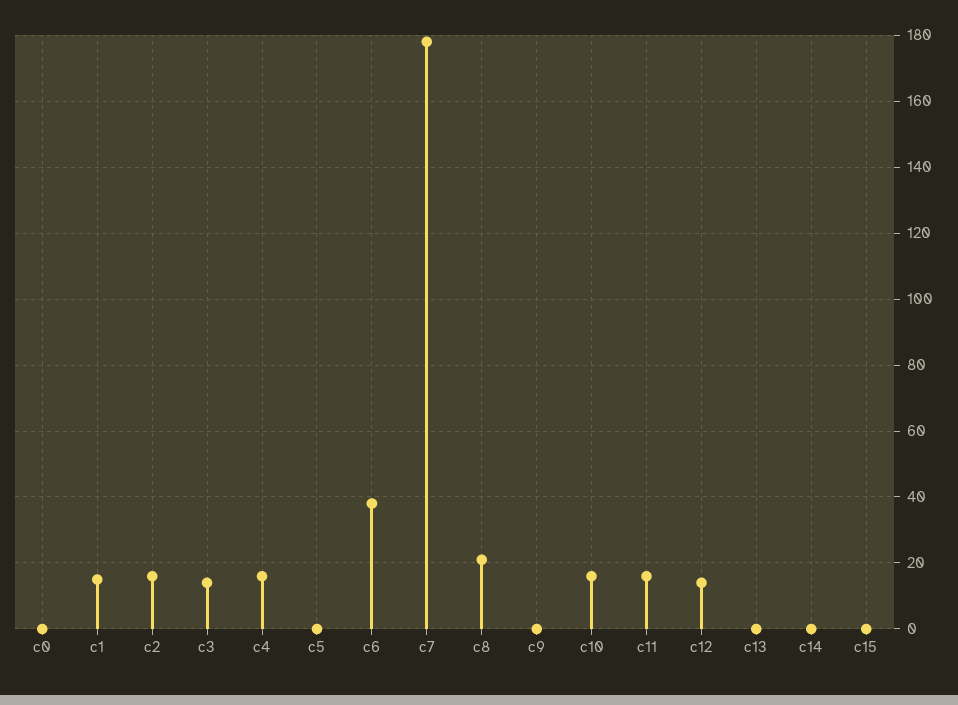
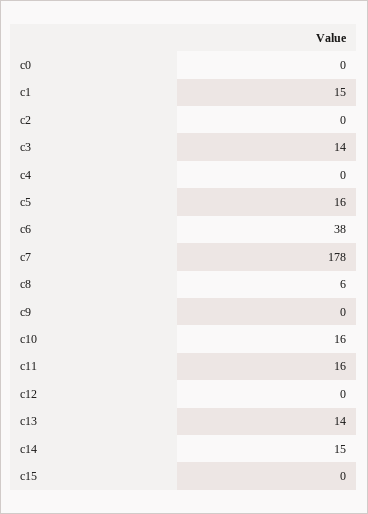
c2: 15 -> 0
c4: 15 -> 0
c5: 0 -> 16
c8: 20 -> 6
c12: 15 -> 0
c13: 0 -> 14
c14: 0 -> 15

